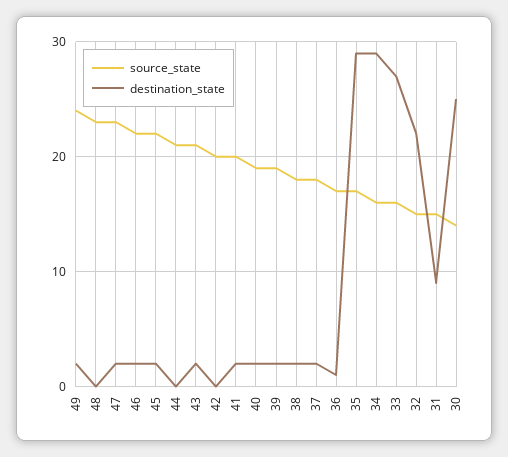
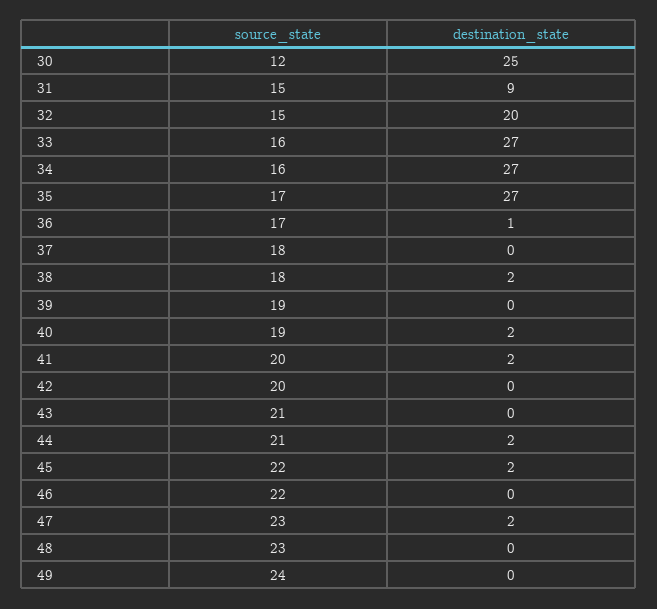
destination_state, 49: 2 -> 0
destination_state, 46: 2 -> 0
destination_state, 44: 0 -> 2
destination_state, 43: 2 -> 0
destination_state, 39: 2 -> 0
destination_state, 37: 2 -> 0
destination_state, 35: 29 -> 27
destination_state, 34: 29 -> 27
destination_state, 32: 22 -> 20
source_state, 30: 14 -> 12

